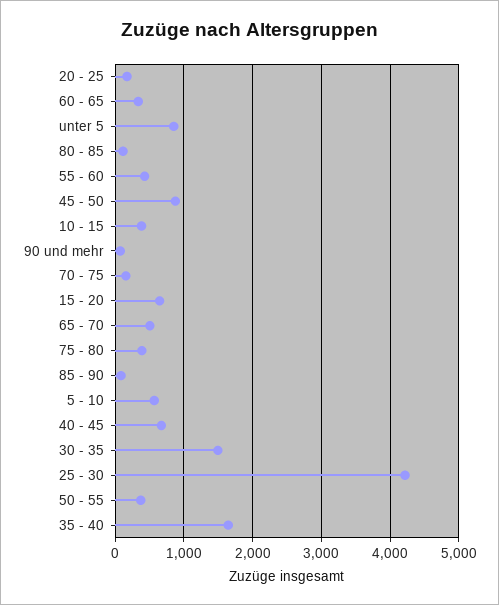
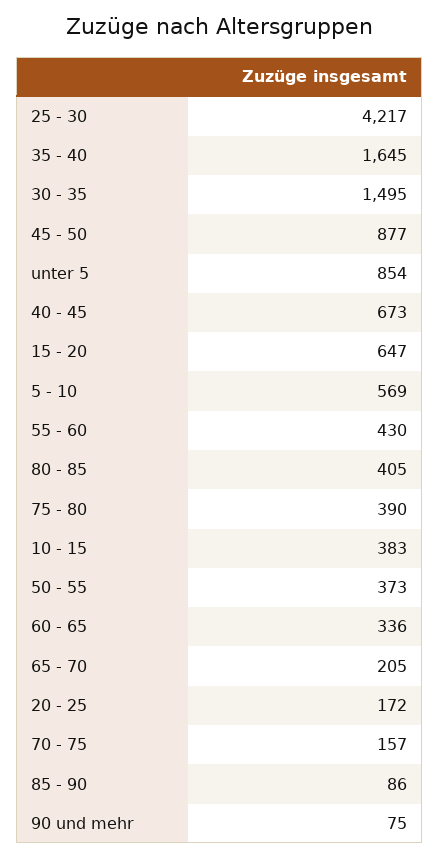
80 - 85: 100 -> 405
65 - 70: 500 -> 205

